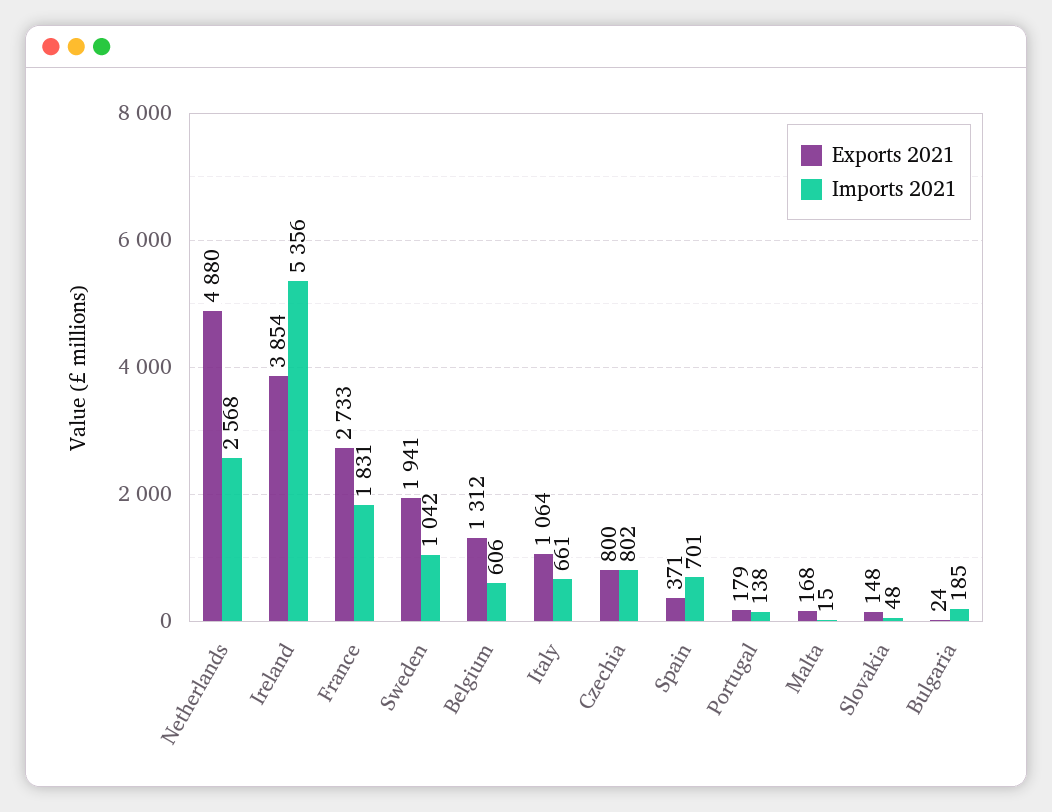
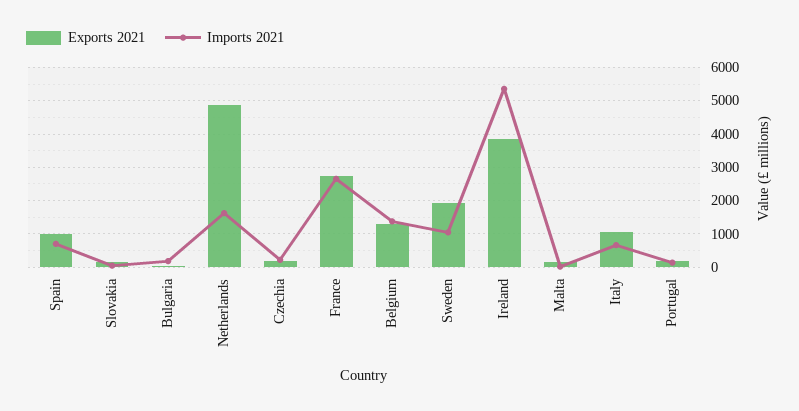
Imports 2021, Netherlands: 2568 -> 1600
Imports 2021, France: 1831 -> 2600
Imports 2021, Belgium: 606 -> 1400
Exports 2021, Czechia: 800 -> 200
Imports 2021, Czechia: 802 -> 200
Exports 2021, Spain: 371 -> 1000

